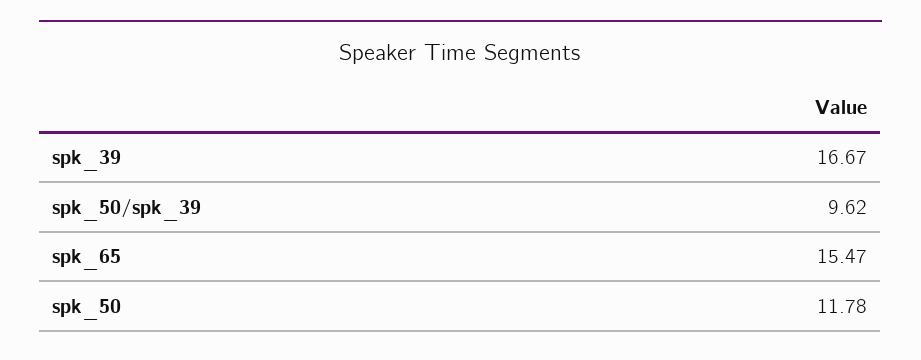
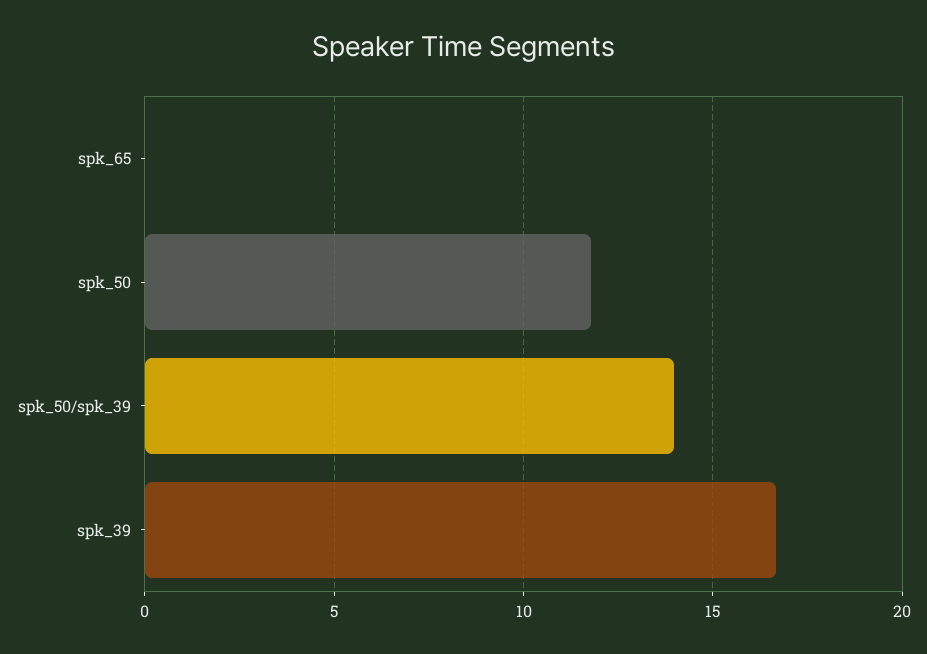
spk_50/spk_39: 9.62 -> 14
spk_65: 15.47 -> 0

